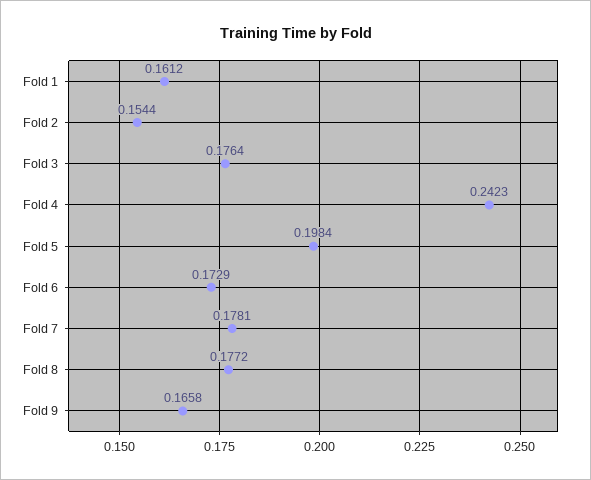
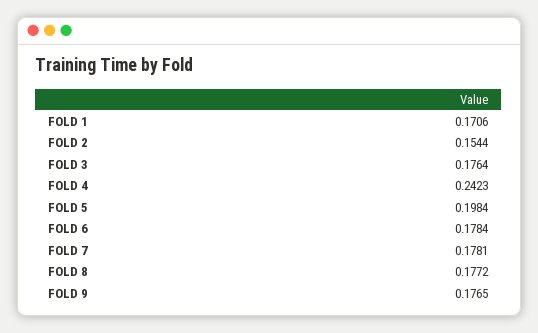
Fold 1: 0.1612 -> 0.1706
Fold 6: 0.1729 -> 0.1784
Fold 9: 0.1658 -> 0.1765

